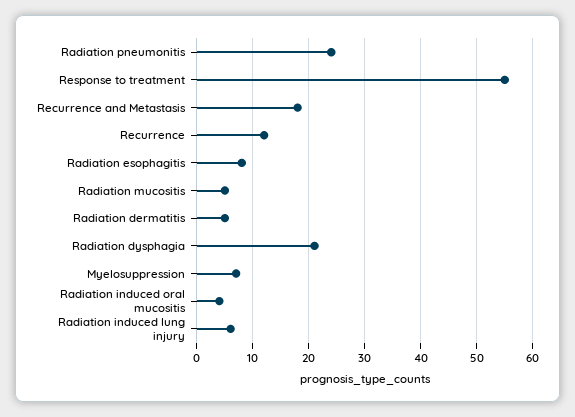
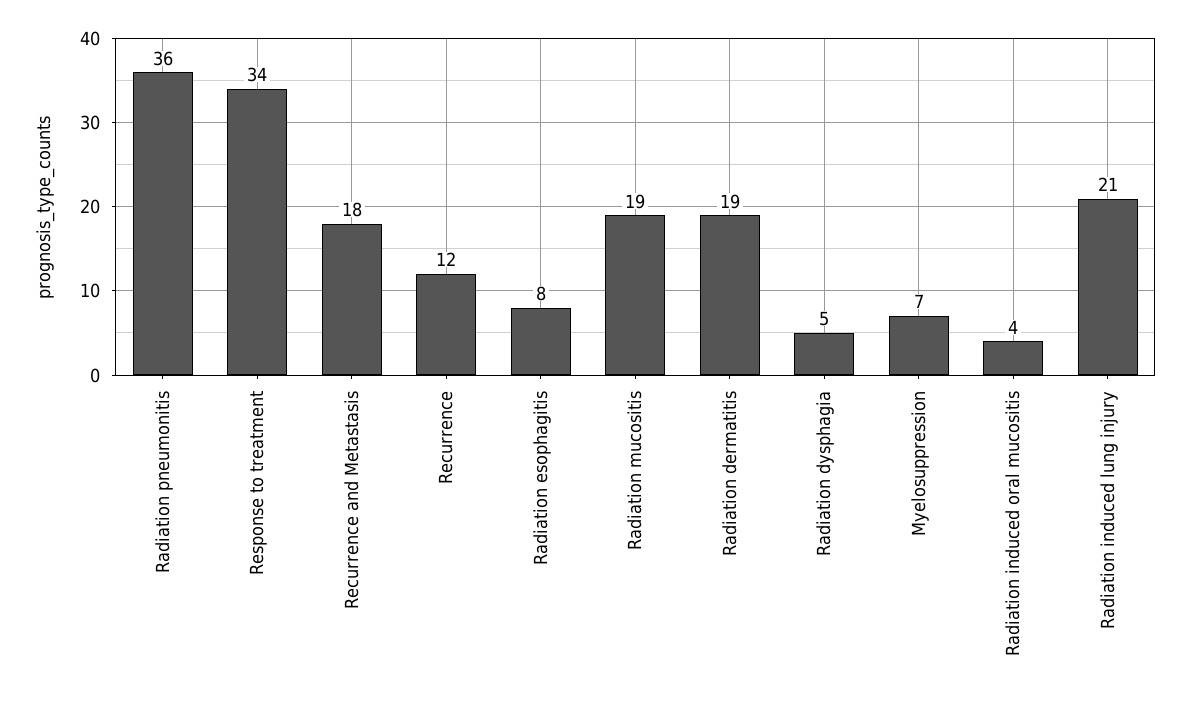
Radiation pneumonitis: 25 -> 36
Response to treatment: 55 -> 34
Radiation mucositis: 5 -> 19
Radiation dermatitis: 5 -> 19
Radiation dysphagia: 20 -> 5
Radiation induced lung injury: 5 -> 21

